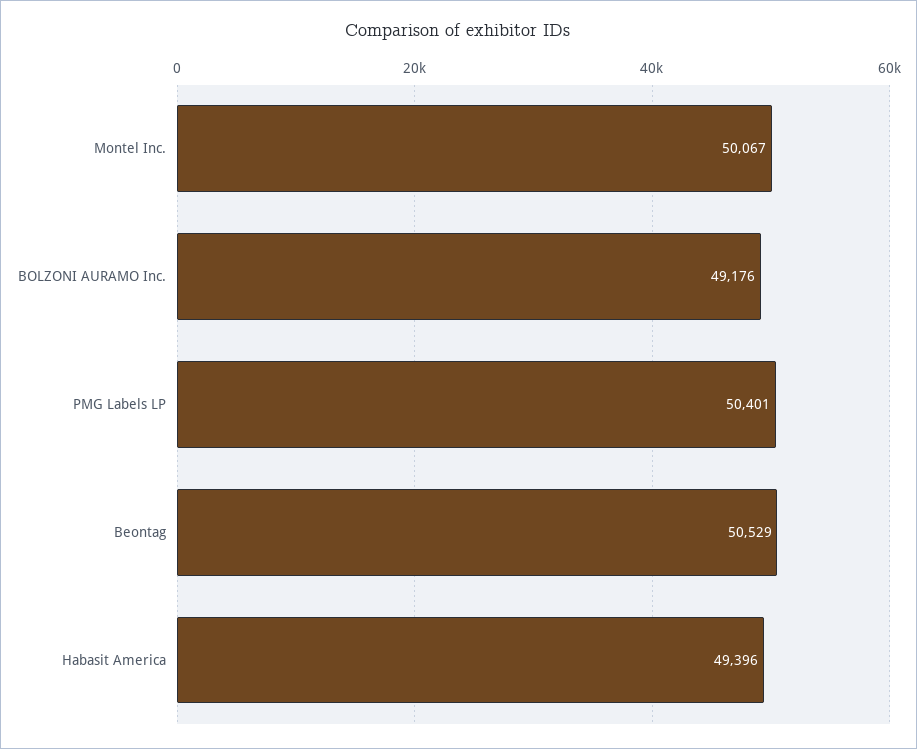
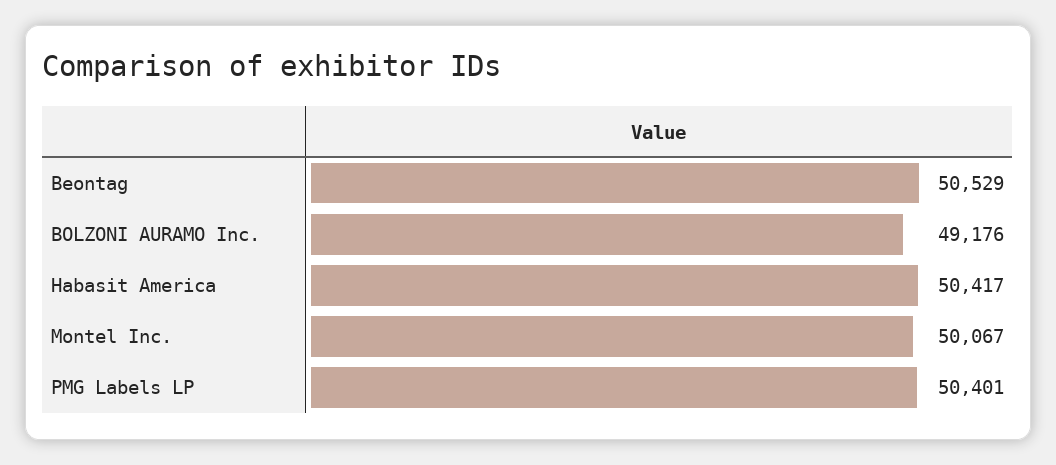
Habasit America: 49396 -> 50417

